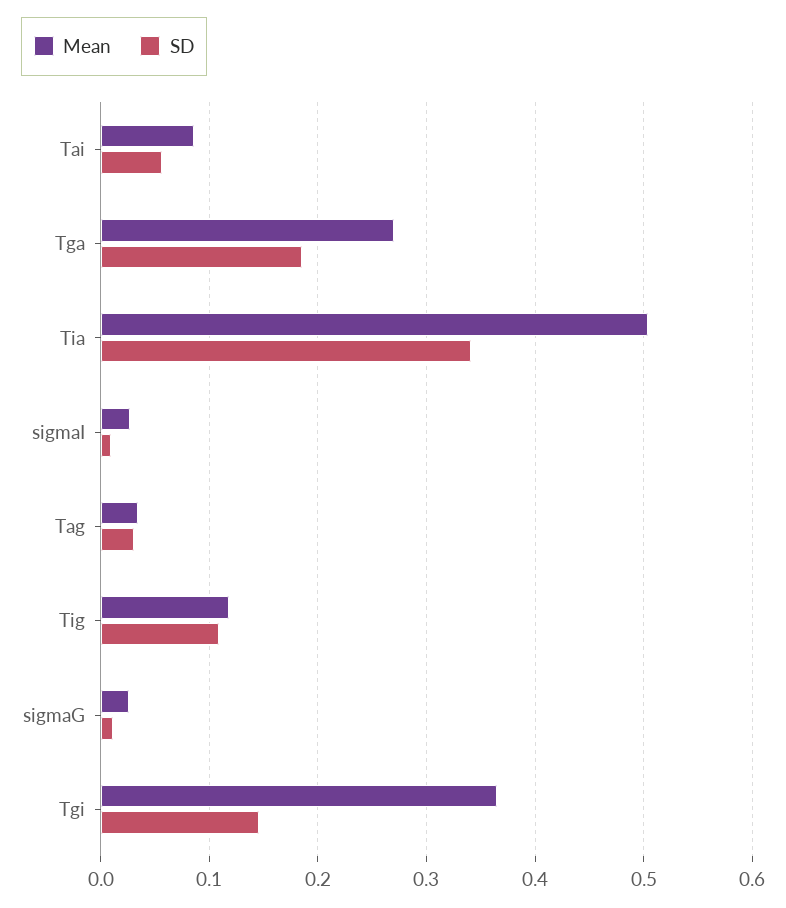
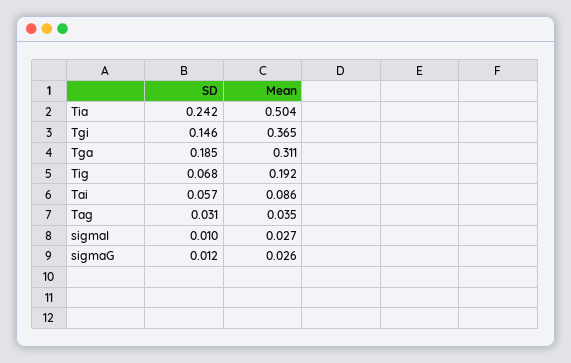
Mean, Tga: 0.27 -> 0.311
SD, Tia: 0.34 -> 0.242
Mean, Tig: 0.12 -> 0.192
SD, Tig: 0.11 -> 0.068

